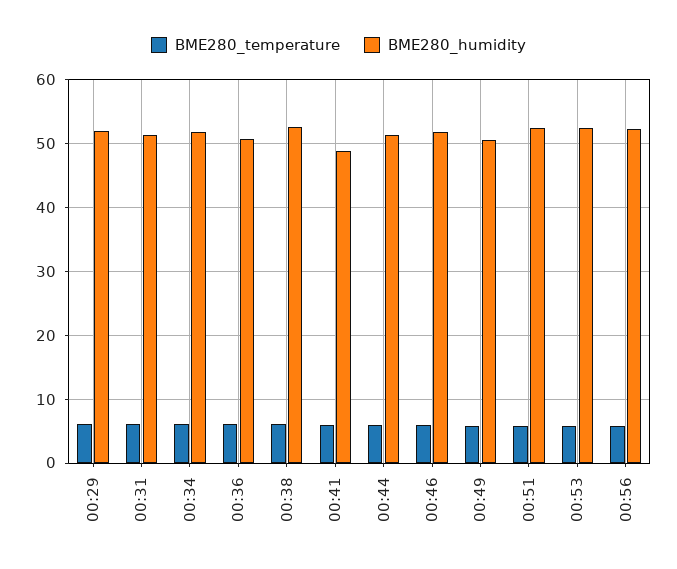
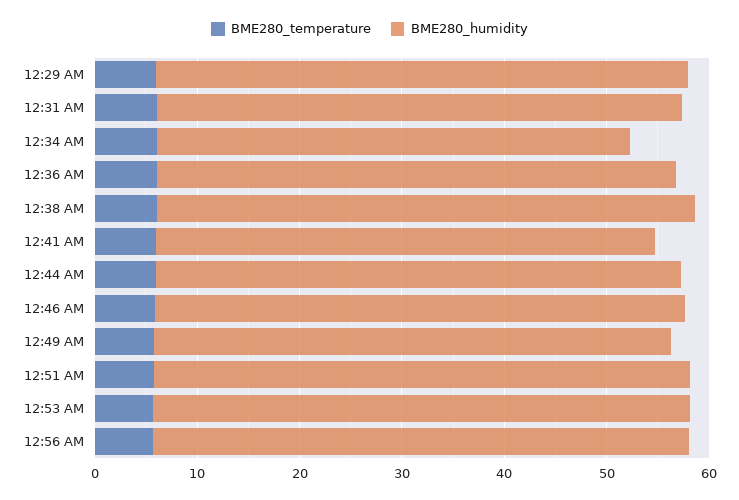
BME280_humidity, 00:34: 52 -> 46

